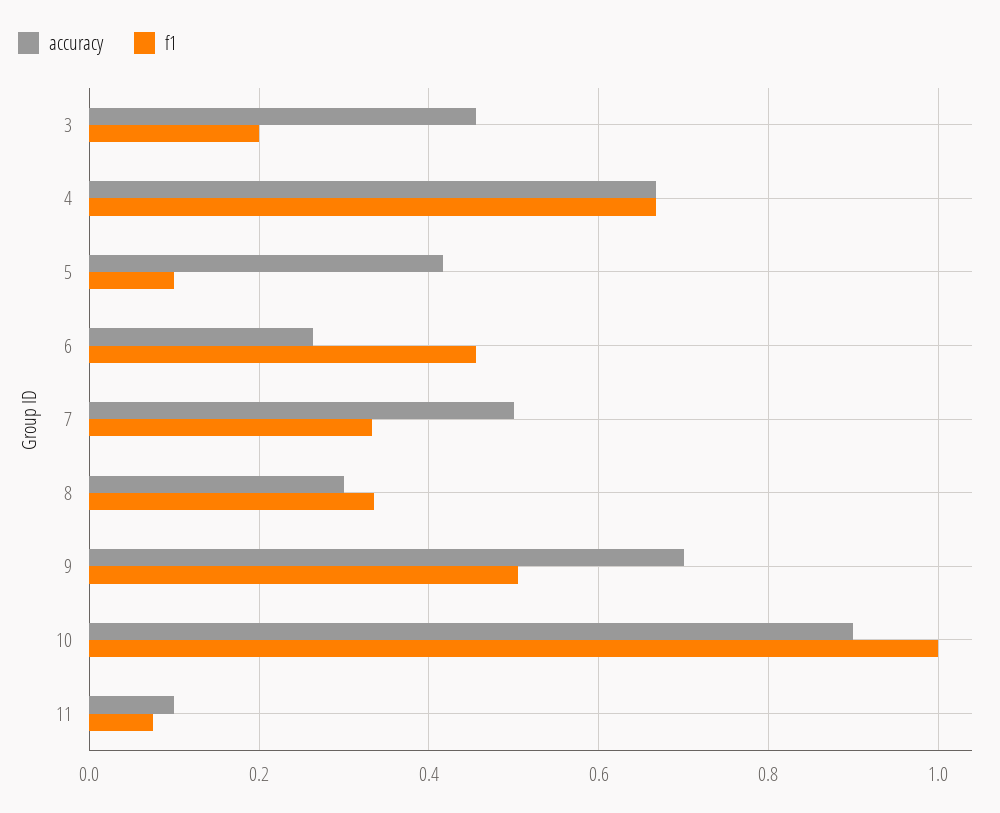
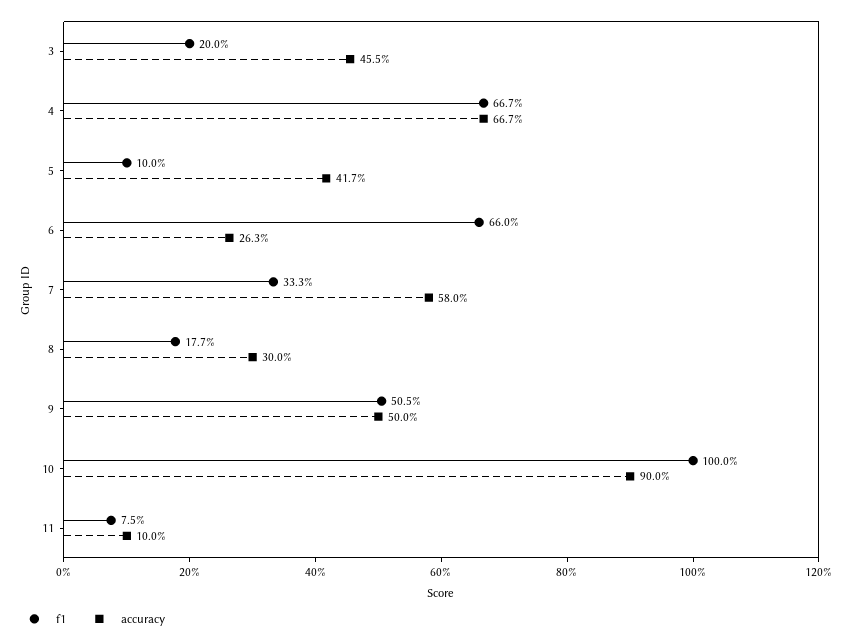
f1, 6: 0.46 -> 0.66
accuracy, 7: 0.5 -> 0.58
f1, 8: 0.34 -> 0.177
accuracy, 9: 0.7 -> 0.5

